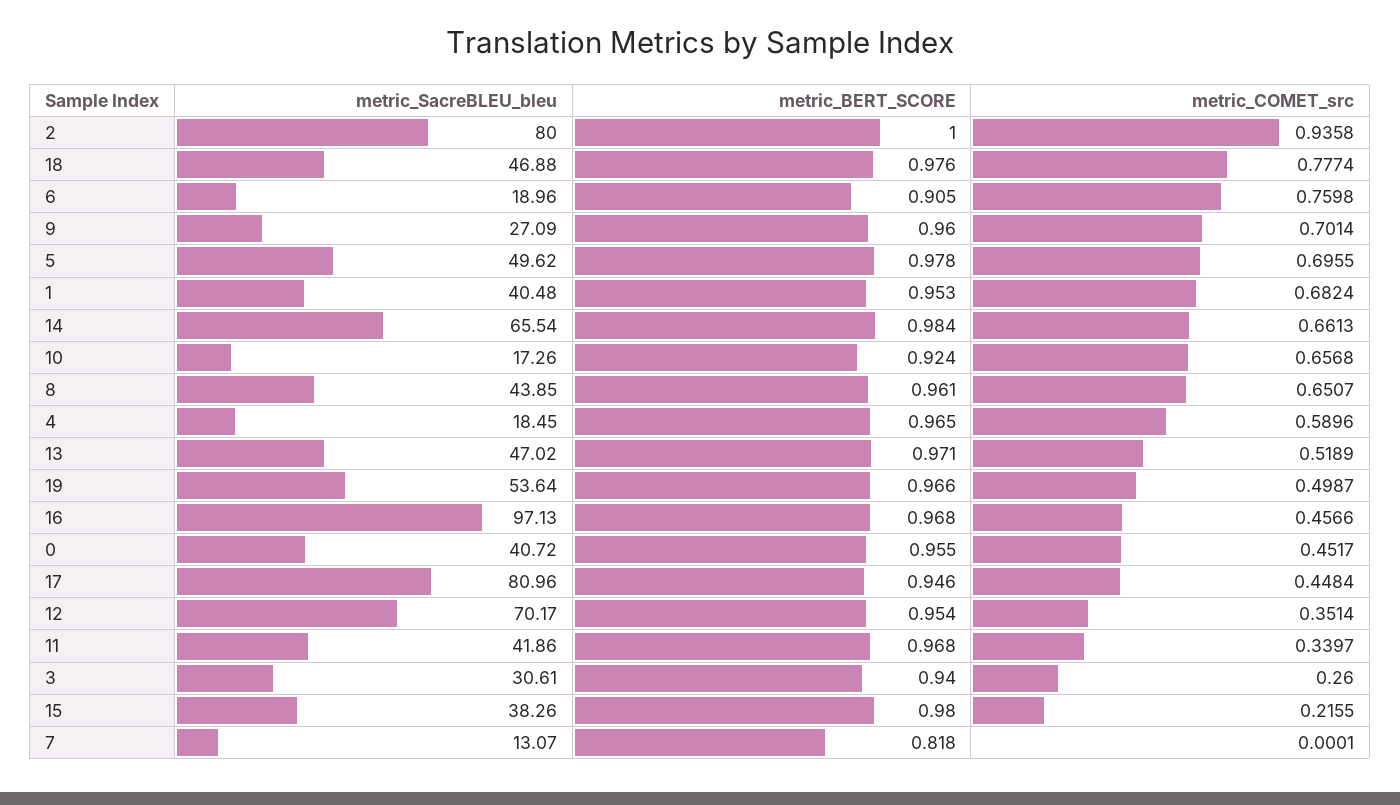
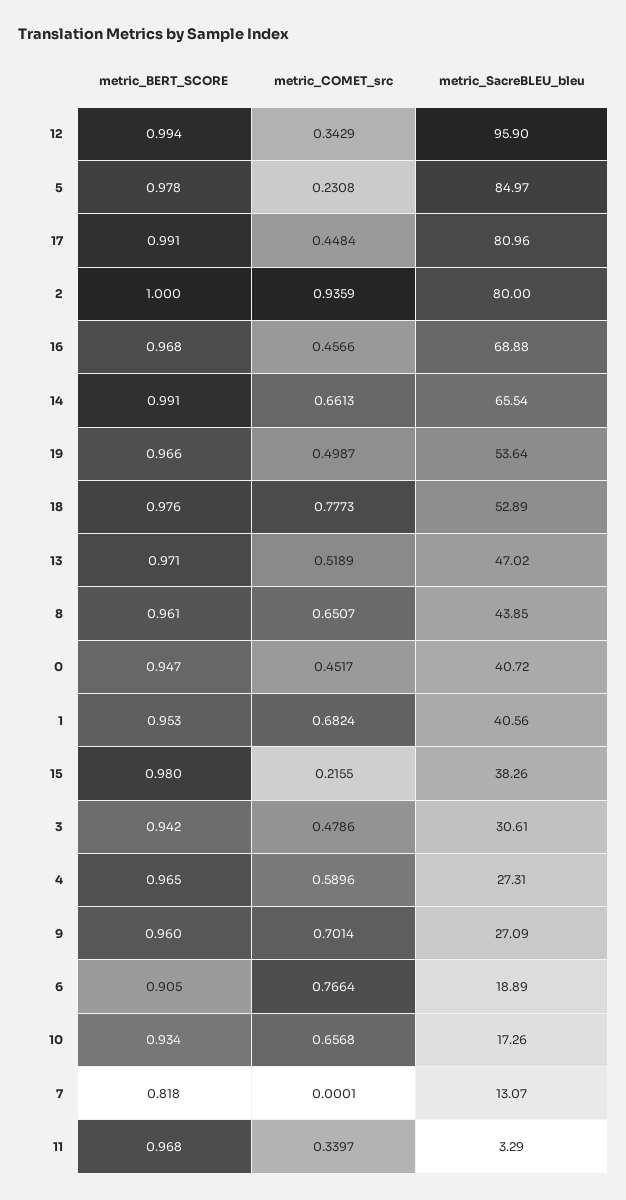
metric_COMET_src, 2: 0.9358 -> 0.9359
metric_SacreBLEU_bleu, 18: 46.88 -> 52.89
metric_COMET_src, 18: 0.7774 -> 0.7773
metric_SacreBLEU_bleu, 6: 18.96 -> 18.89
metric_COMET_src, 6: 0.7598 -> 0.7664
metric_SacreBLEU_bleu, 5: 49.62 -> 84.97
metric_COMET_src, 5: 0.6955 -> 0.2308
metric_SacreBLEU_bleu, 1: 40.48 -> 40.56
metric_BERT_SCORE, 14: 0.984 -> 0.991
metric_BERT_SCORE, 10: 0.924 -> 0.934
metric_SacreBLEU_bleu, 4: 18.45 -> 27.31
metric_SacreBLEU_bleu, 16: 97.13 -> 68.88
metric_BERT_SCORE, 0: 0.955 -> 0.947
metric_BERT_SCORE, 17: 0.946 -> 0.991
metric_SacreBLEU_bleu, 12: 70.17 -> 95.9
metric_BERT_SCORE, 12: 0.954 -> 0.994
metric_COMET_src, 12: 0.3514 -> 0.3429
metric_SacreBLEU_bleu, 11: 41.86 -> 3.29
metric_BERT_SCORE, 3: 0.94 -> 0.942
metric_COMET_src, 3: 0.26 -> 0.4786

